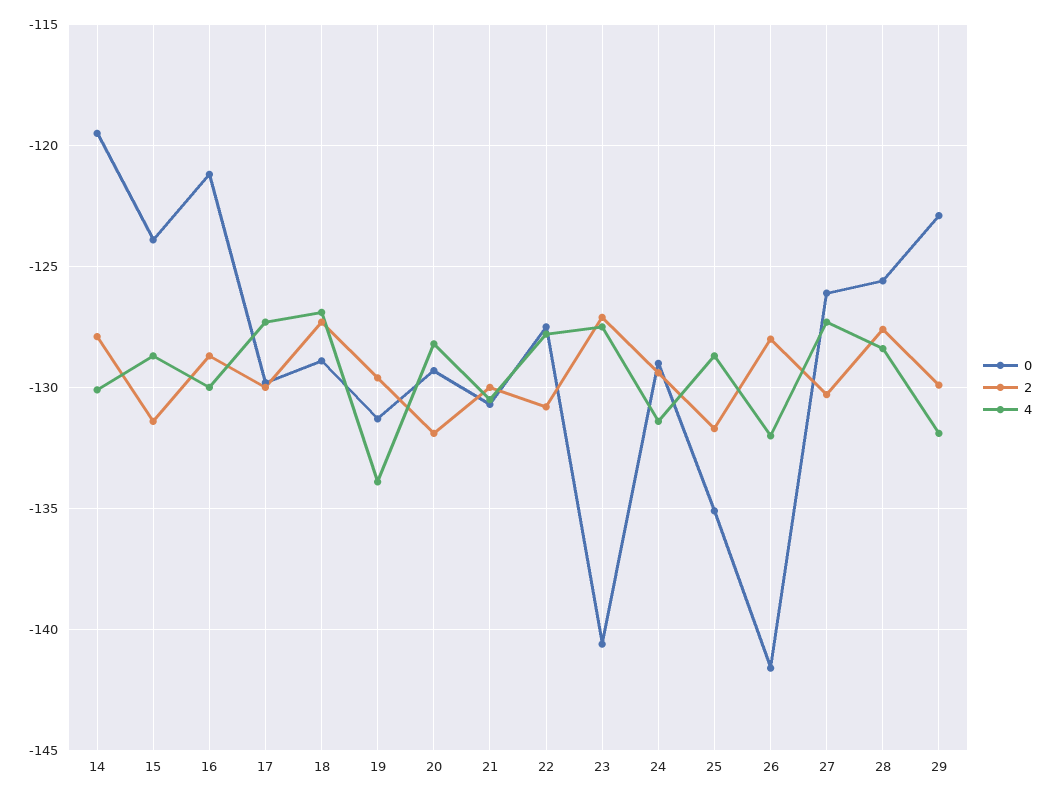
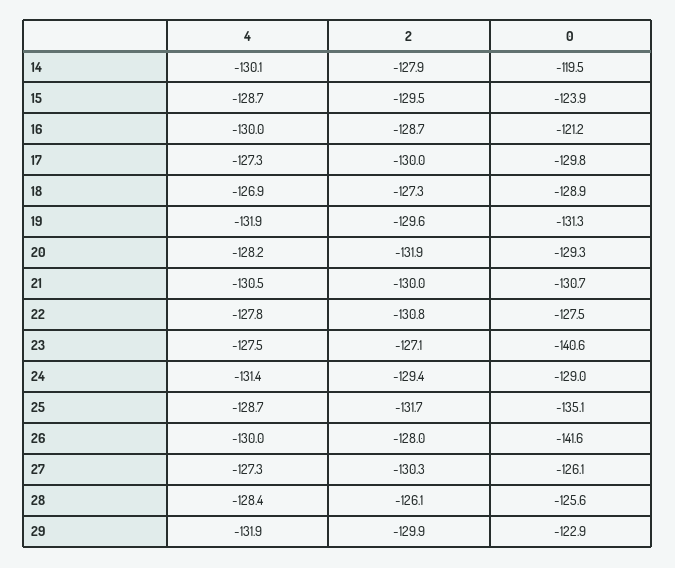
2, 15: -131.5 -> -129.5
4, 19: -134 -> -131.9
4, 26: -132 -> -130
2, 28: -127.5 -> -126.1

